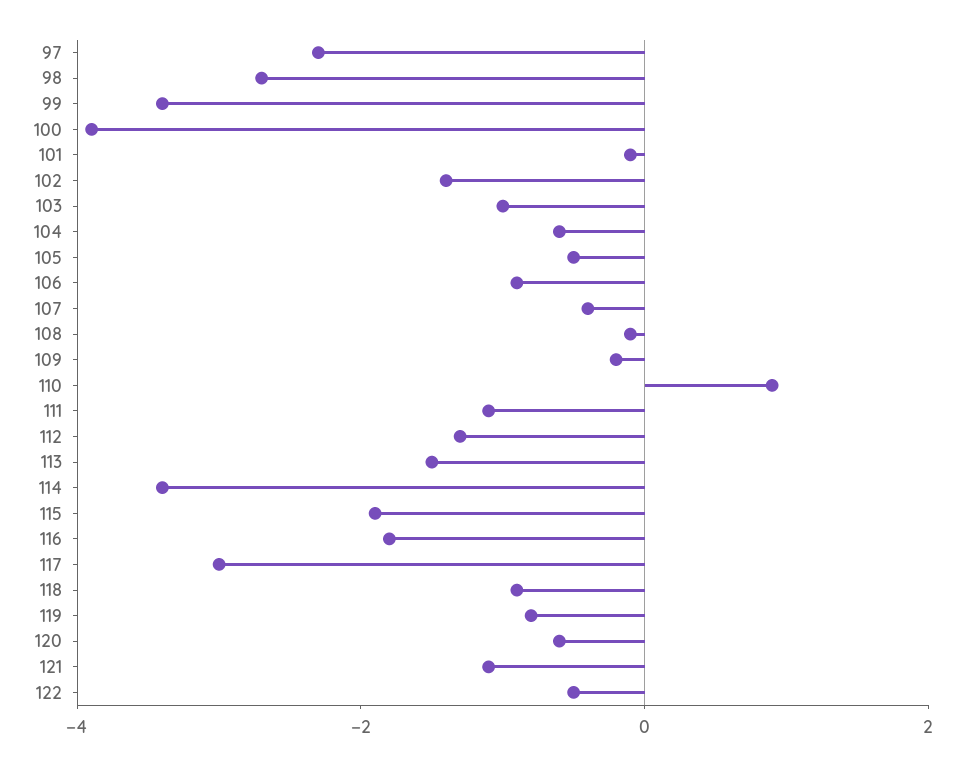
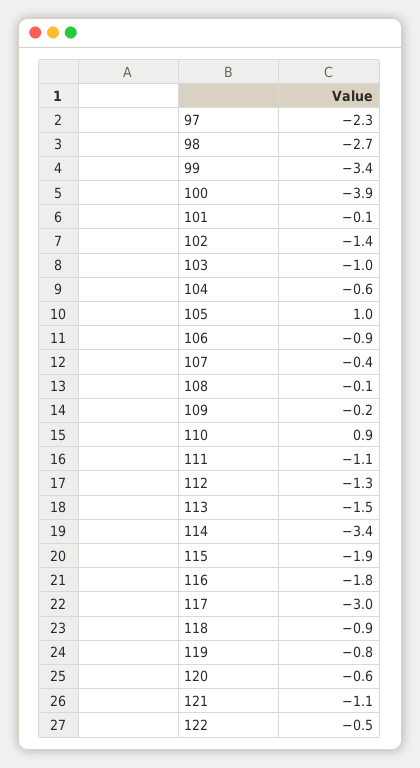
105: -0.5 -> 1

